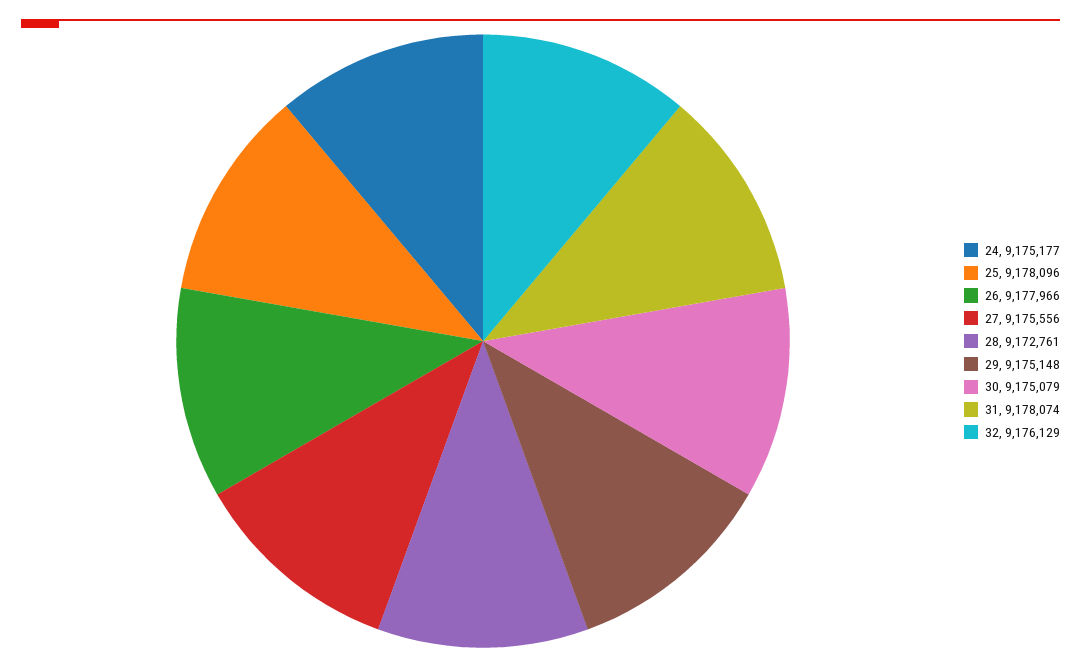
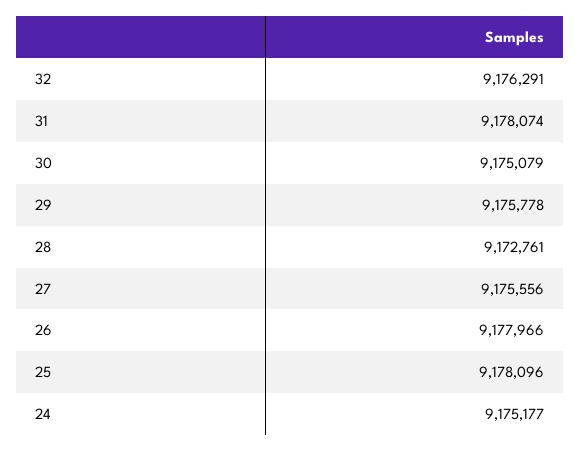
29: 9175148 -> 9175778
32: 9176129 -> 9176291

